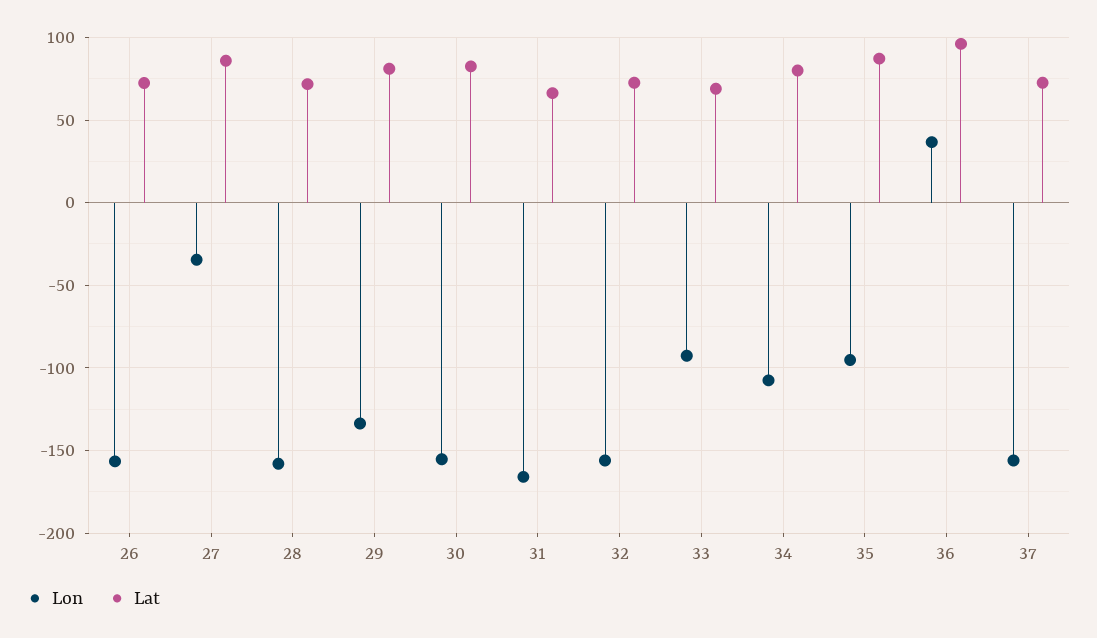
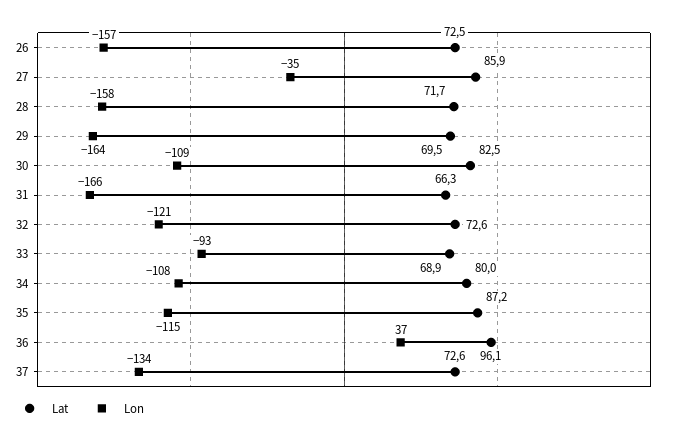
Lon, 29: -135 -> -164
Lat, 29: 80 -> 69.5
Lon, 30: -155 -> -109
Lon, 32: -155 -> -121
Lon, 35: -95 -> -115
Lon, 37: -155 -> -134

